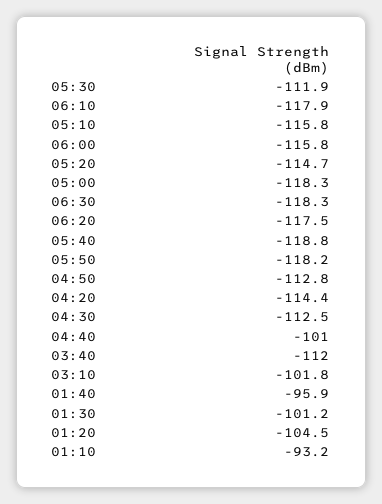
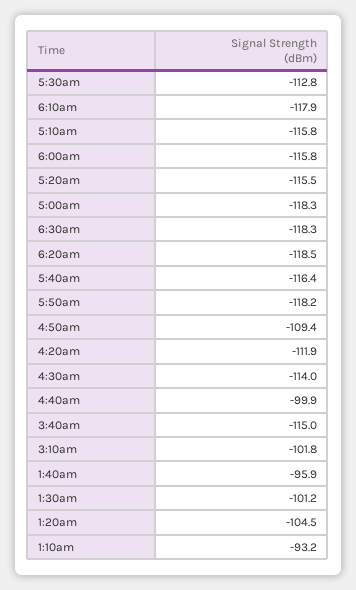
05:30: -111.9 -> -112.8
05:20: -114.7 -> -115.5
06:20: -117.5 -> -118.5
05:40: -118.8 -> -116.4
04:50: -112.8 -> -109.4
04:20: -114.4 -> -111.9
04:30: -112.5 -> -114
04:40: -101 -> -99.9
03:40: -112 -> -115

